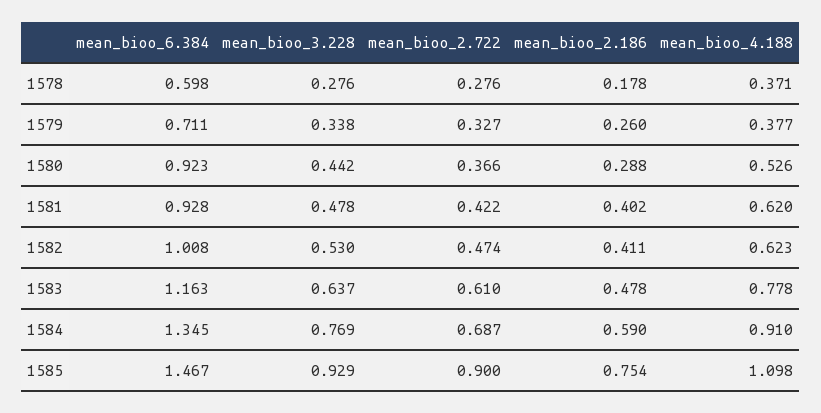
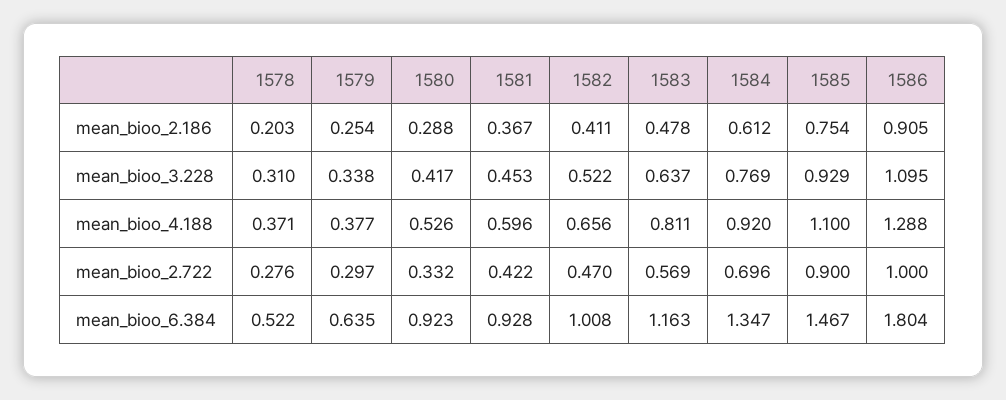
mean_bioo_6.384, 1578: 0.598 -> 0.522
mean_bioo_3.228, 1578: 0.276 -> 0.31
mean_bioo_2.186, 1578: 0.178 -> 0.203
mean_bioo_6.384, 1579: 0.711 -> 0.635
mean_bioo_2.722, 1579: 0.327 -> 0.297
mean_bioo_2.186, 1579: 0.26 -> 0.254
mean_bioo_3.228, 1580: 0.442 -> 0.417
mean_bioo_2.722, 1580: 0.366 -> 0.332
mean_bioo_3.228, 1581: 0.478 -> 0.453
mean_bioo_2.186, 1581: 0.402 -> 0.367
mean_bioo_4.188, 1581: 0.62 -> 0.596
mean_bioo_3.228, 1582: 0.53 -> 0.522
mean_bioo_2.722, 1582: 0.474 -> 0.47
mean_bioo_4.188, 1582: 0.623 -> 0.656
mean_bioo_2.722, 1583: 0.61 -> 0.569
mean_bioo_4.188, 1583: 0.778 -> 0.811
mean_bioo_6.384, 1584: 1.345 -> 1.347
mean_bioo_2.722, 1584: 0.687 -> 0.696
mean_bioo_2.186, 1584: 0.59 -> 0.612
mean_bioo_4.188, 1584: 0.91 -> 0.92
mean_bioo_4.188, 1585: 1.098 -> 1.1
mean_bioo_2.186, 1586: none -> 0.905
mean_bioo_3.228, 1586: none -> 1.095
mean_bioo_4.188, 1586: none -> 1.288
mean_bioo_2.722, 1586: none -> 1
mean_bioo_6.384, 1586: none -> 1.804

